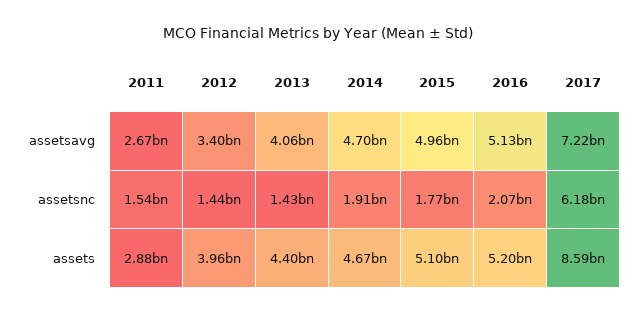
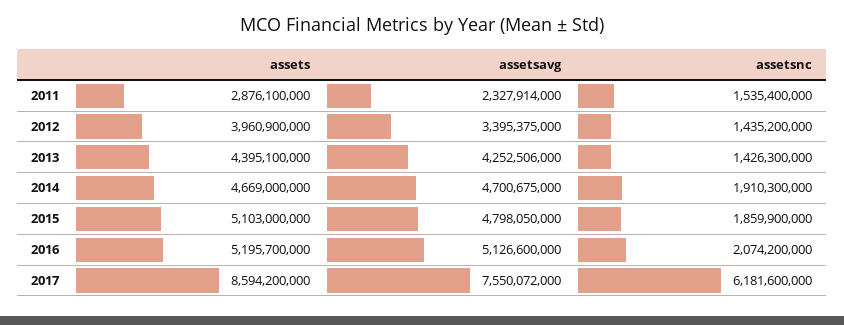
2011, assetsavg: 2670000000 -> 2327914000
2013, assetsavg: 4060000000 -> 4252506000
2015, assetsavg: 4960000000 -> 4798050000
2017, assetsavg: 7220000000 -> 7550072000
2015, assetsnc: 1770000000 -> 1859900000

